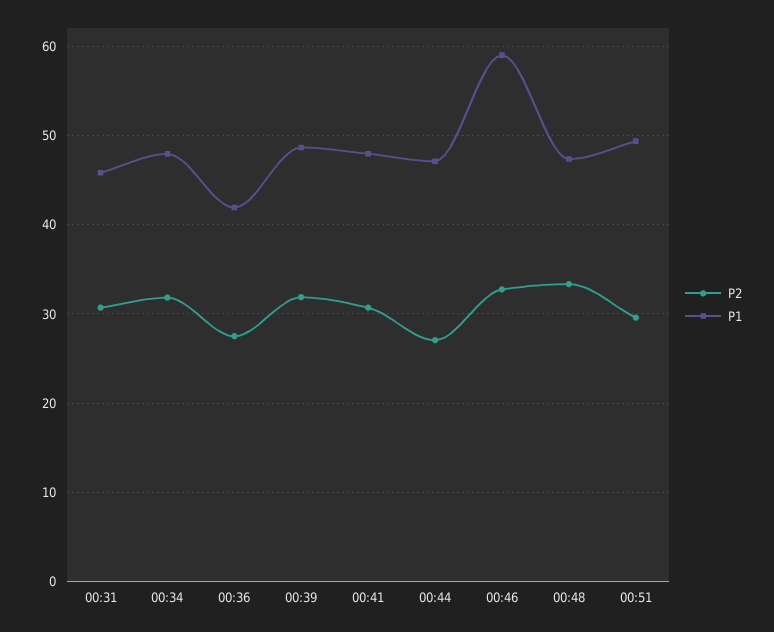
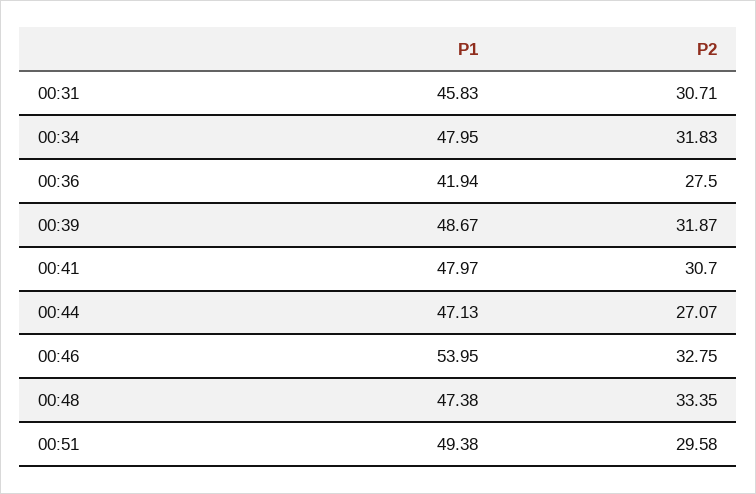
P1, 00:46: 59 -> 53.95

